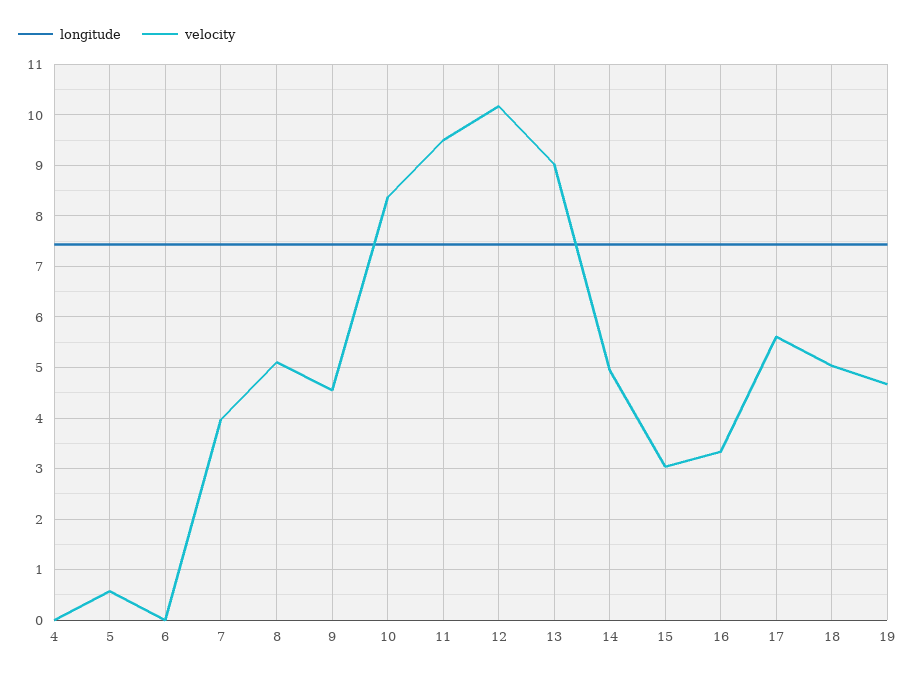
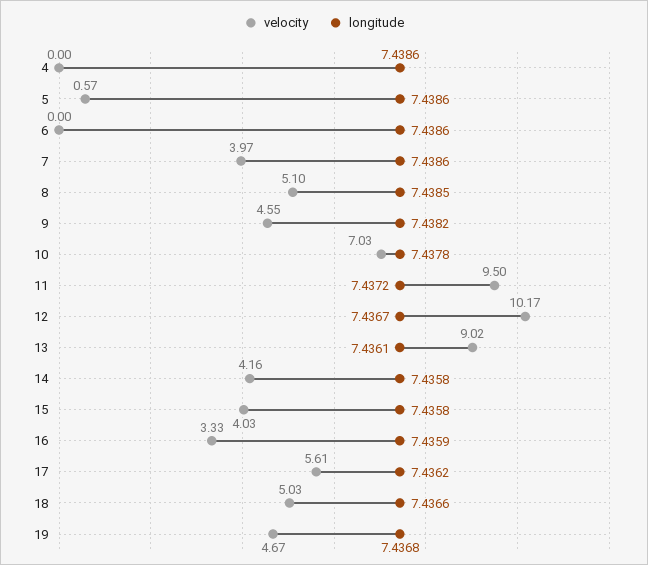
velocity, 10: 8.4 -> 7.03
velocity, 14: 5 -> 4.16
velocity, 15: 3 -> 4.03

